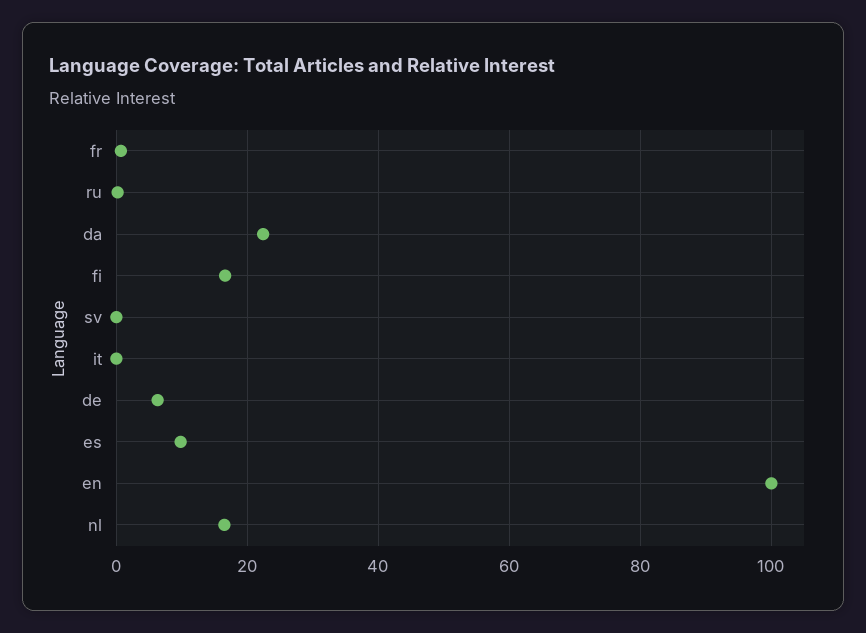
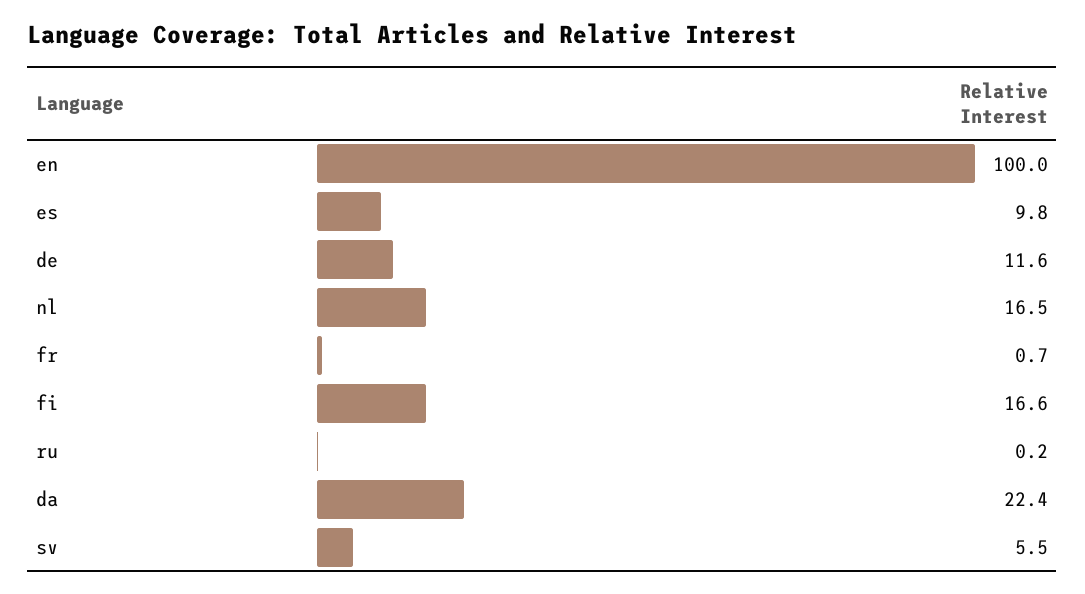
sv: 0 -> 5.5
it: 0 -> none
de: 6 -> 11.6

